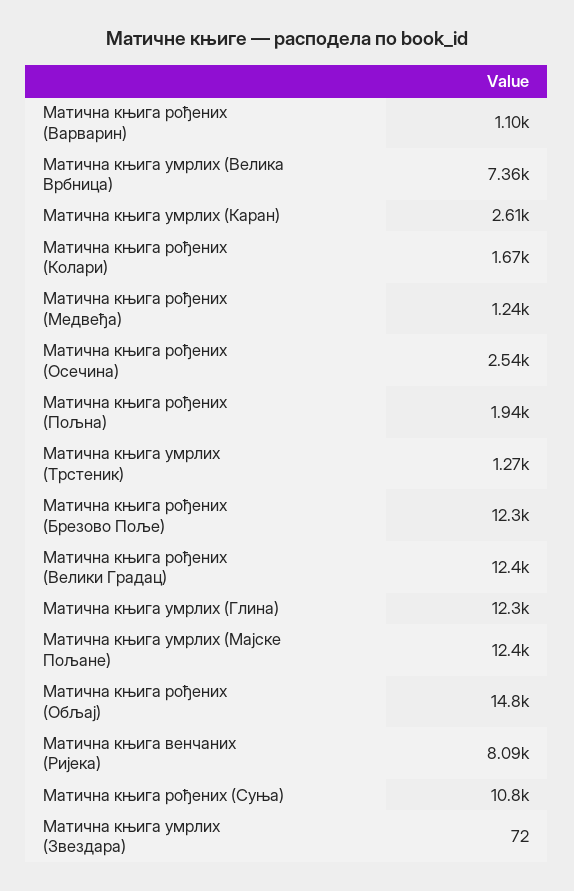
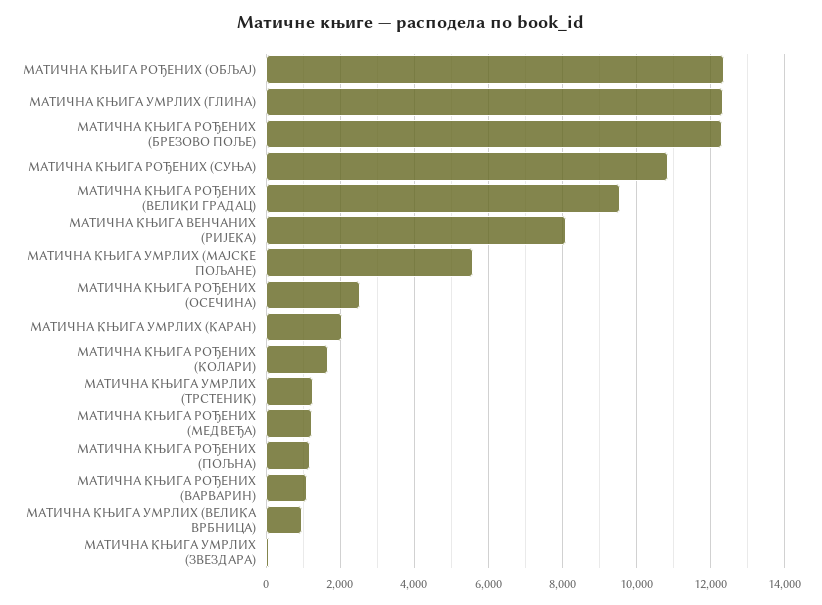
Матична књига умрлих (Велика Врбница): 7360 -> 1000
Матична књига умрлих (Каран): 2610 -> 2000
Матична књига рођених (Пољна): 1940 -> 1200
Матична књига рођених (Велики Градац): 12400 -> 9600
Матична књига умрлих (Мајске Пољане): 12400 -> 5600
Матична књига рођених (Обљај): 14800 -> 12400

